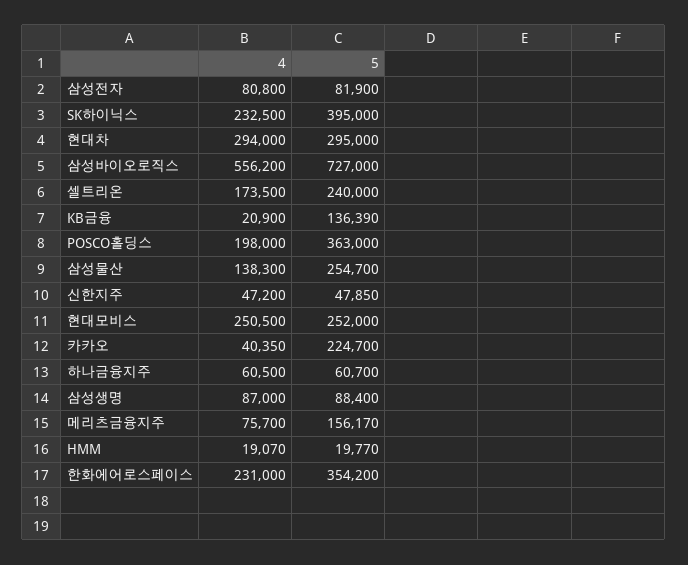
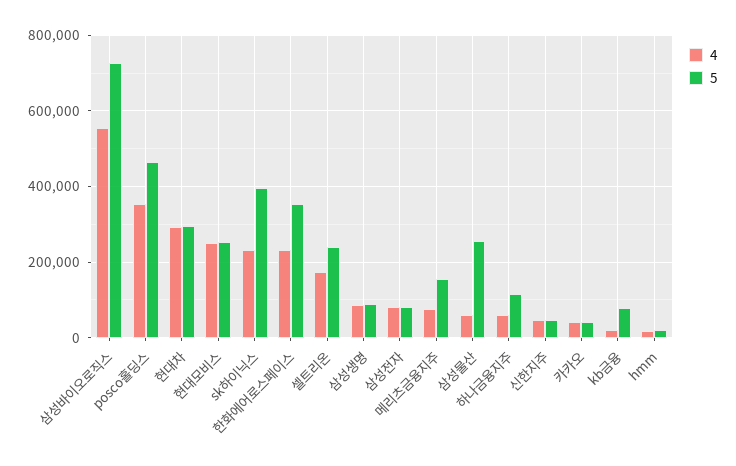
5, KB금융: 136390 -> 80000
4, POSCO홀딩스: 198000 -> 360000
5, POSCO홀딩스: 363000 -> 460000
4, 삼성물산: 138300 -> 60000
5, 카카오: 224700 -> 40000
5, 하나금융지주: 60700 -> 120000

